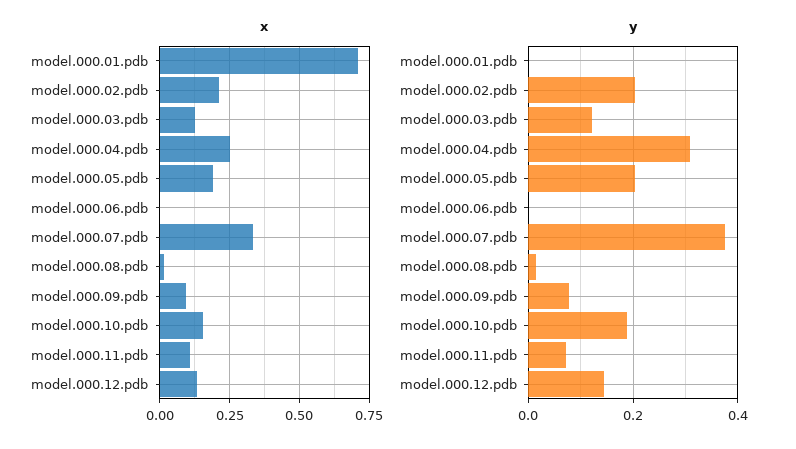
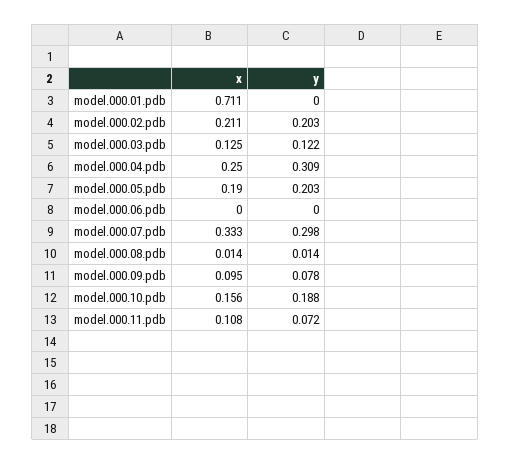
x, model.000.12.pdb: 0.125 -> none
y, model.000.07.pdb: 0.38 -> 0.298
y, model.000.12.pdb: 0.14 -> none

